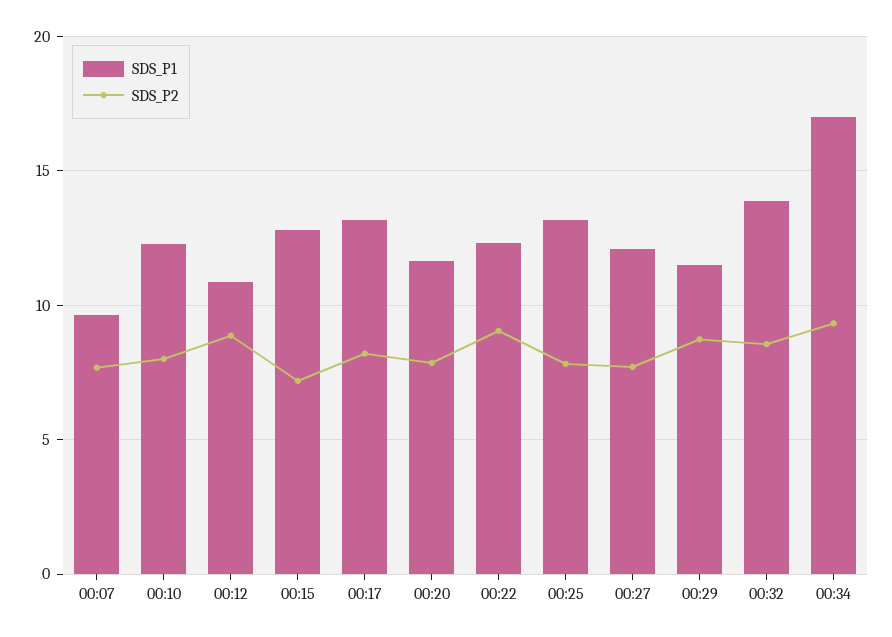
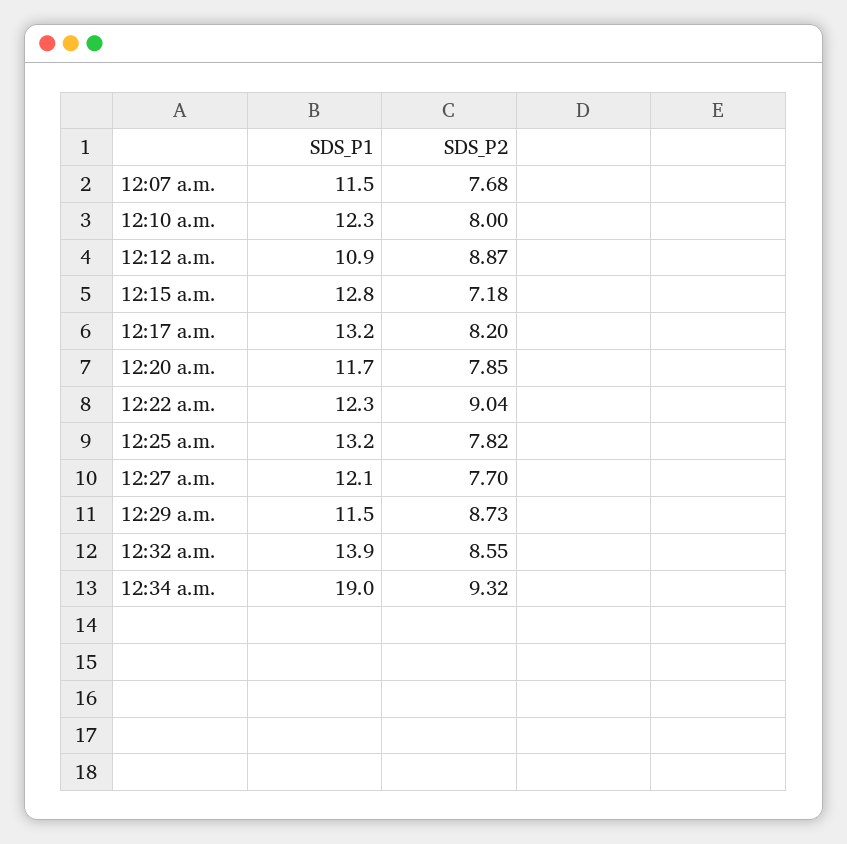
SDS_P1, 00:07: 9.5 -> 11.5
SDS_P1, 00:34: 17 -> 19

